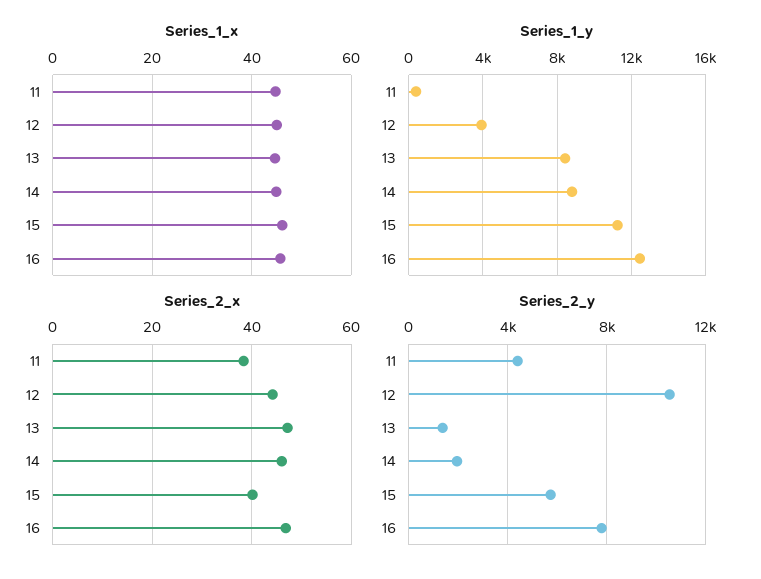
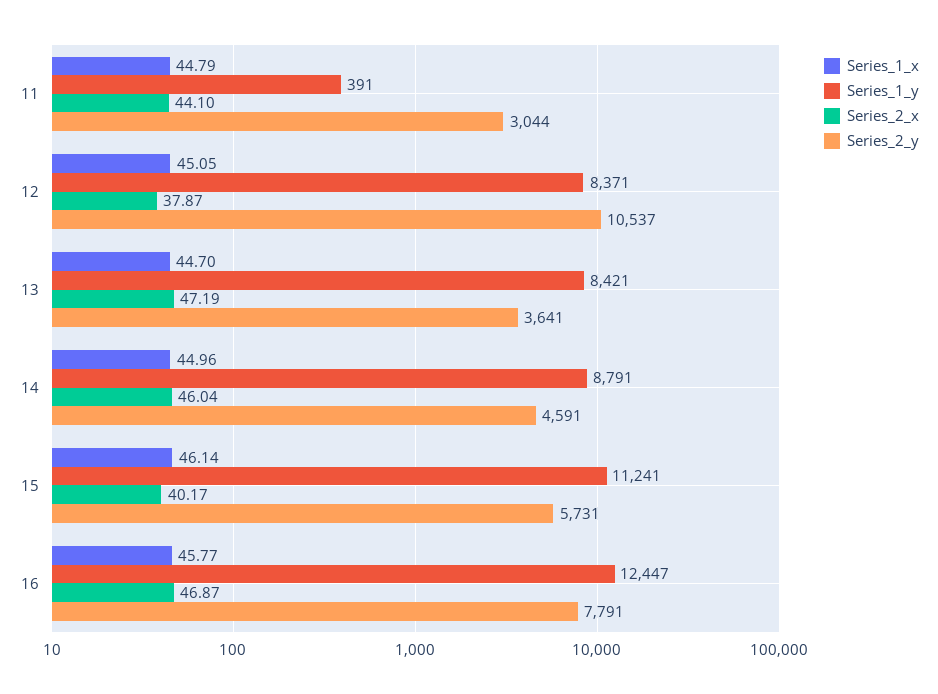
Series_1_y, 12: 4000 -> 8371
Series_2_x, 11: 38 -> 44.1
Series_2_x, 12: 44 -> 37.87
Series_2_y, 11: 4500 -> 3044
Series_2_y, 13: 1500 -> 3641
Series_2_y, 14: 2000 -> 4591

